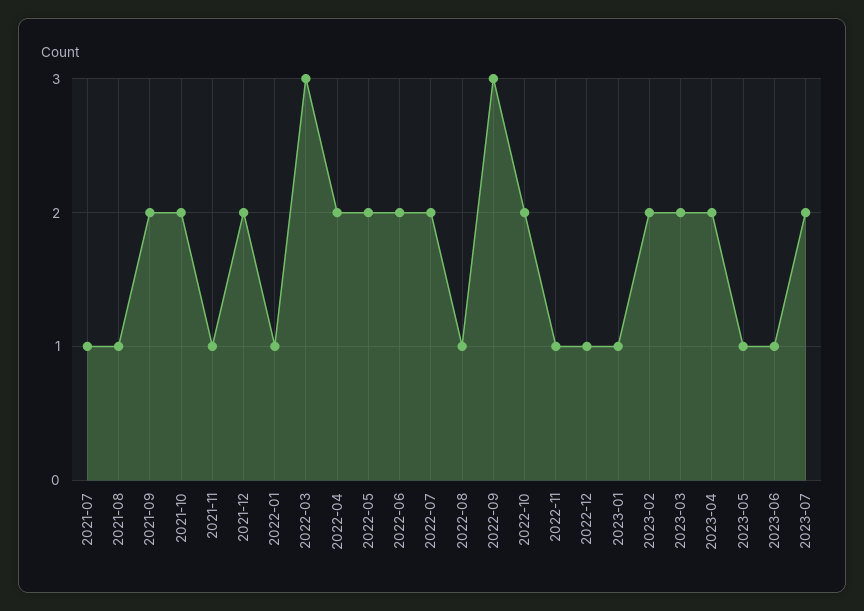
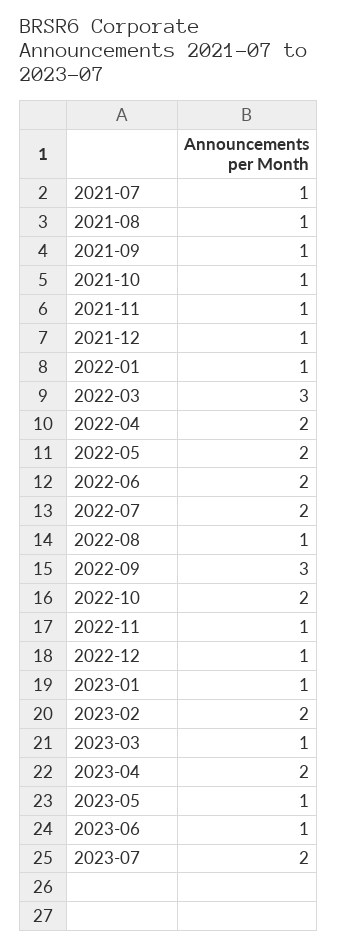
2021-09: 2 -> 1
2021-10: 2 -> 1
2021-12: 2 -> 1
2023-03: 2 -> 1

